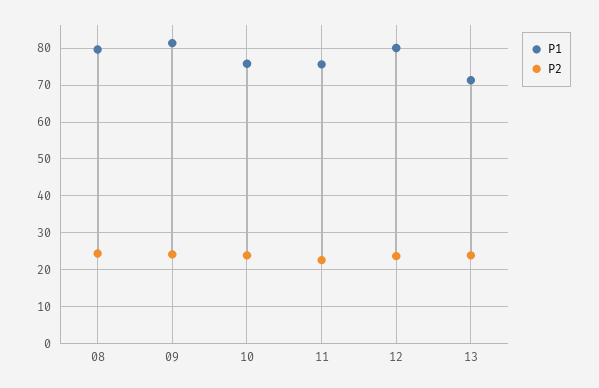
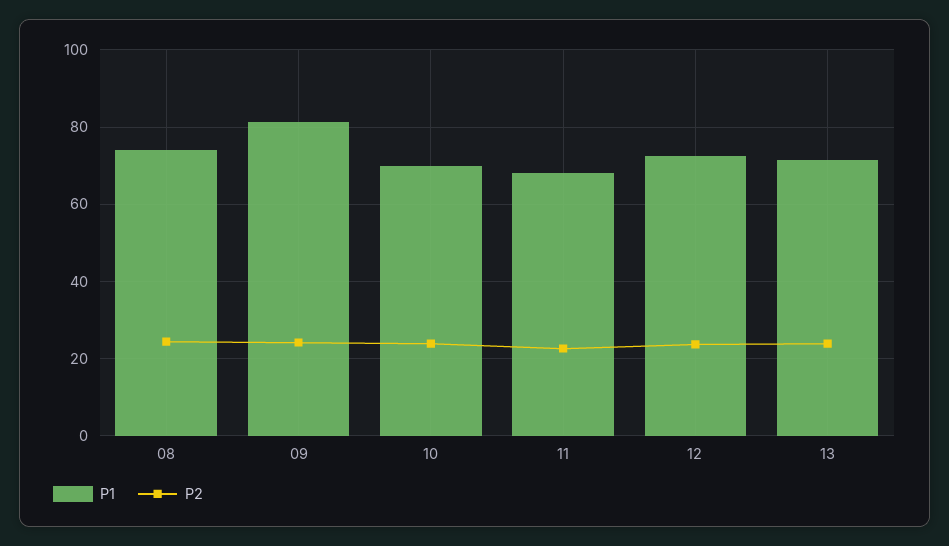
P1, 08: 80 -> 74
P1, 10: 76 -> 70
P1, 11: 76 -> 68
P1, 12: 80 -> 72

